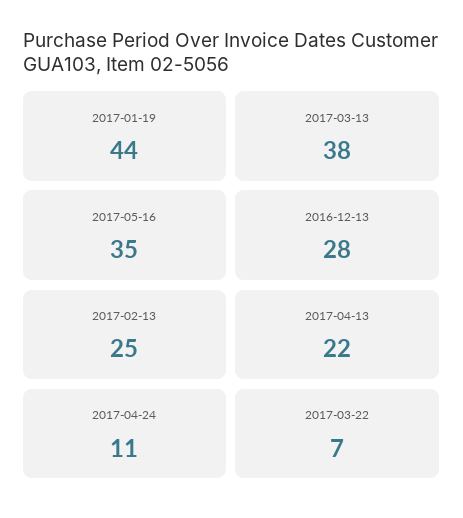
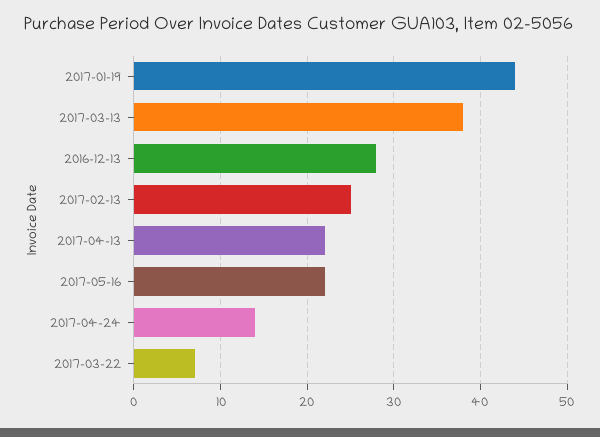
2017-05-16: 35 -> 22
2017-04-24: 11 -> 14

